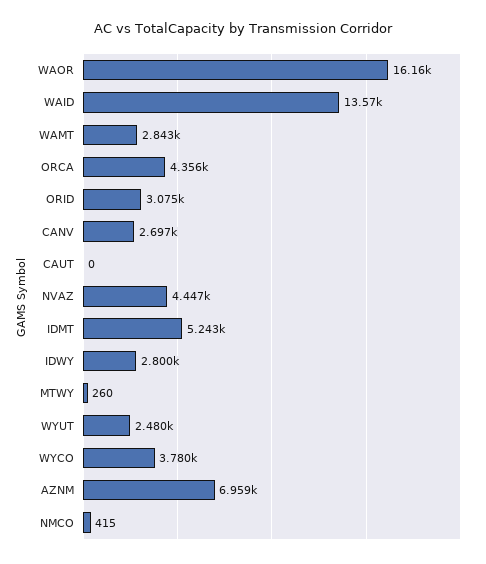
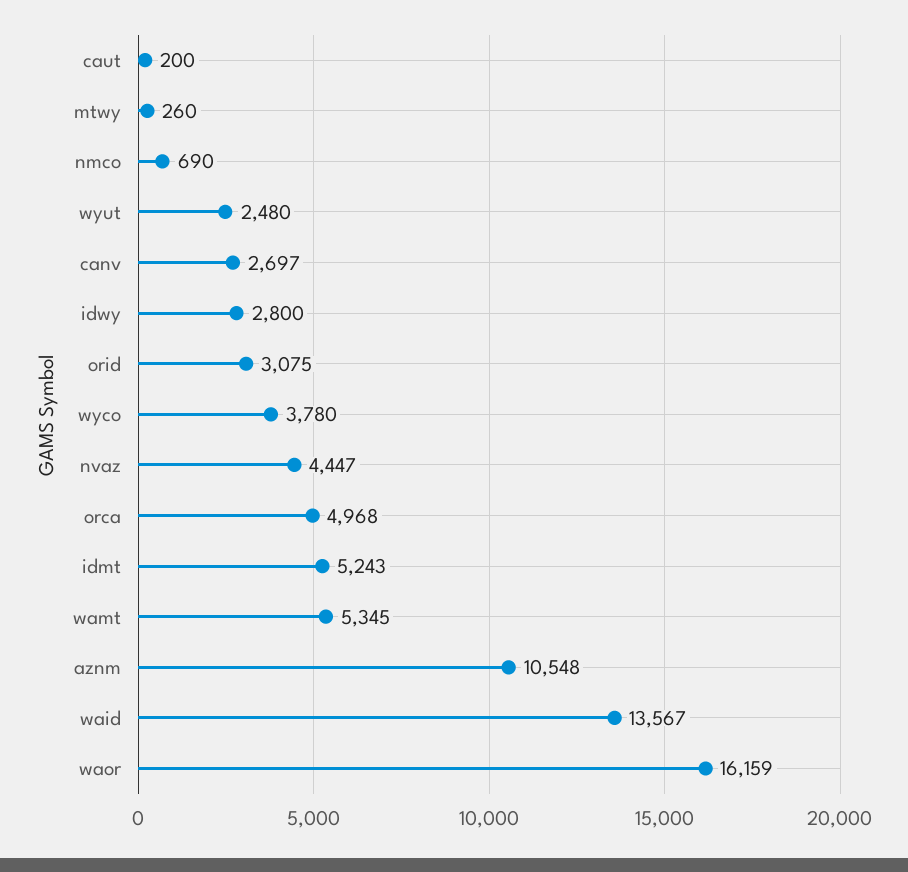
WAMT: 2843 -> 5345
ORCA: 4356 -> 4968
CAUT: 0 -> 200
AZNM: 6959 -> 10548
NMCO: 415 -> 690

